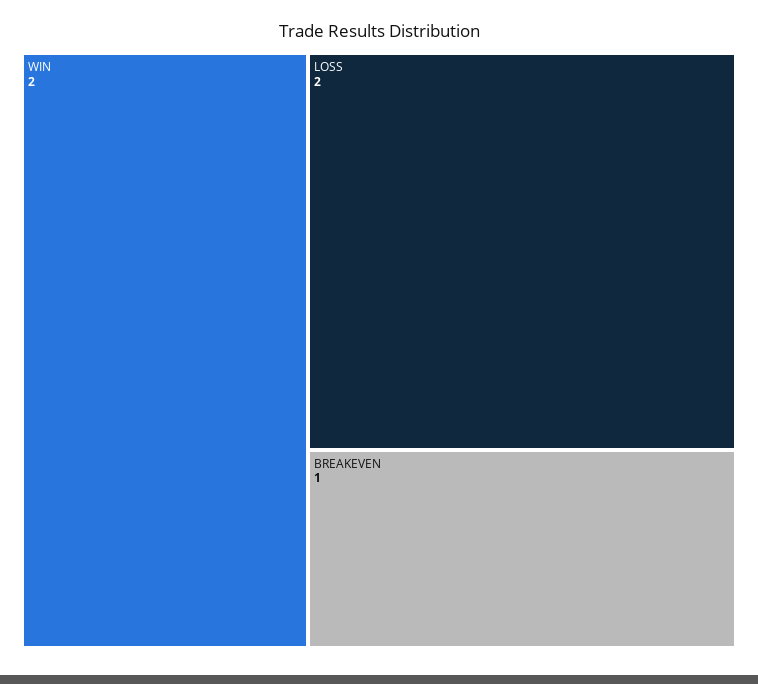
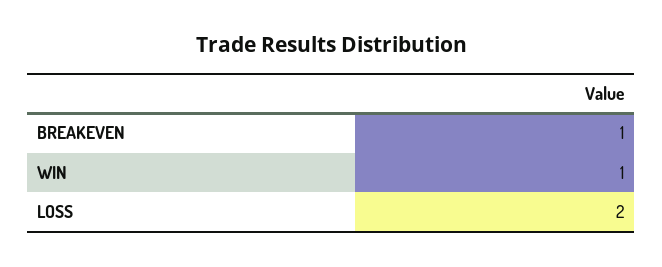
WIN: 2 -> 1

